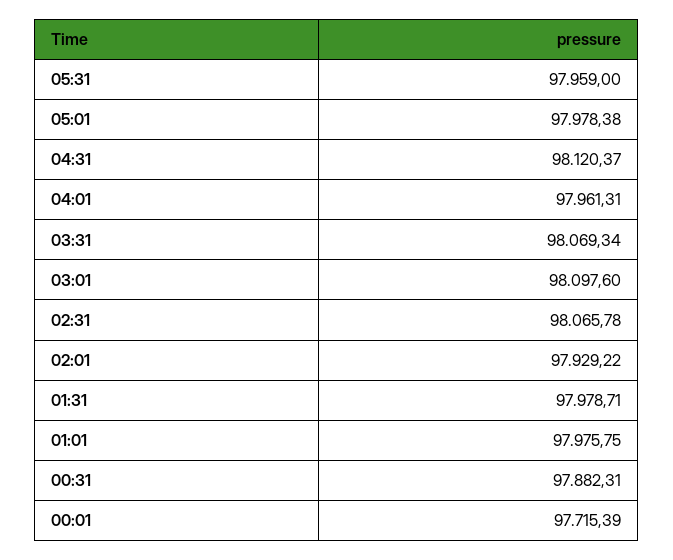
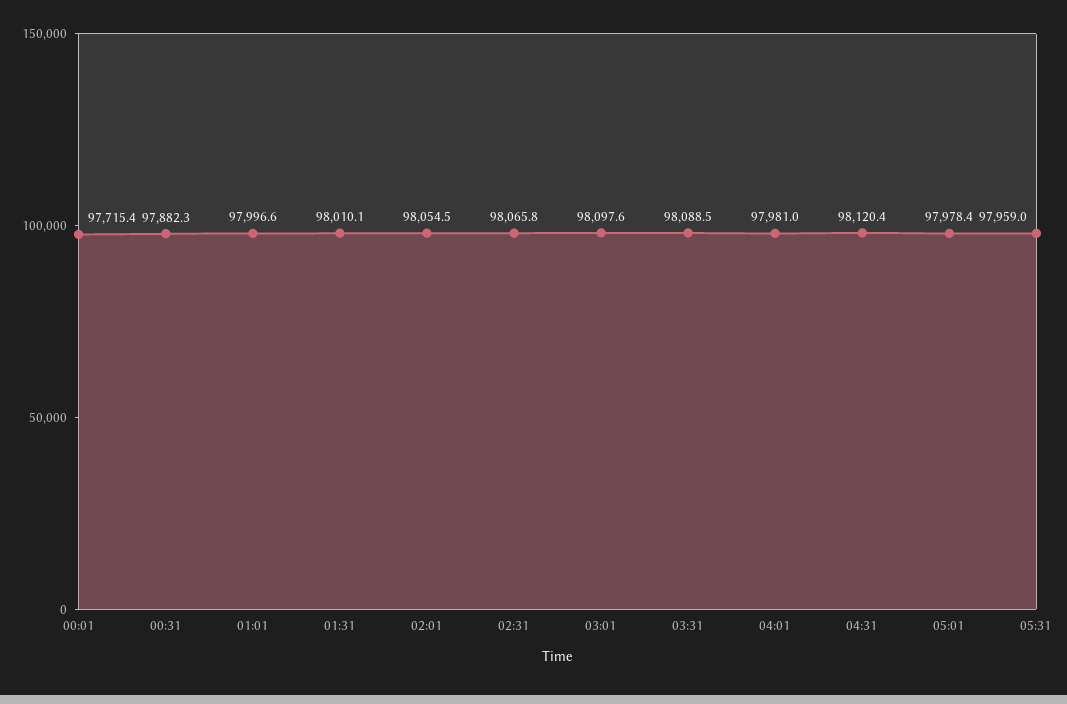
04:01: 97961.31 -> 97981
03:31: 98069.34 -> 98088.5
02:01: 97929.22 -> 98054.5
01:31: 97978.71 -> 98010.1
01:01: 97975.75 -> 97996.6

